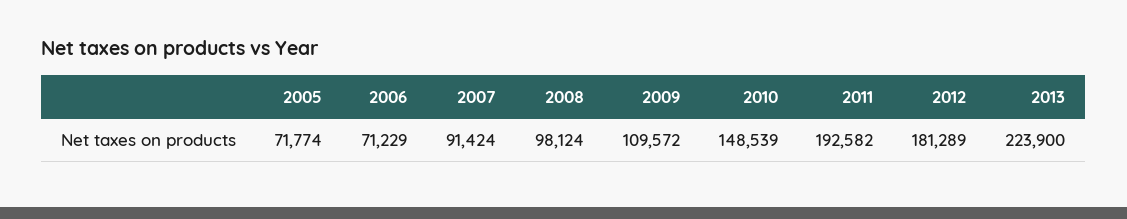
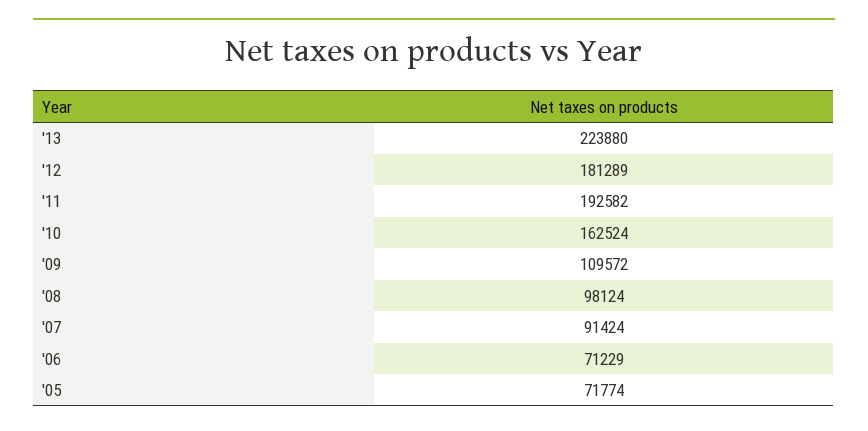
2010: 148539 -> 162524
2013: 223900 -> 223880

